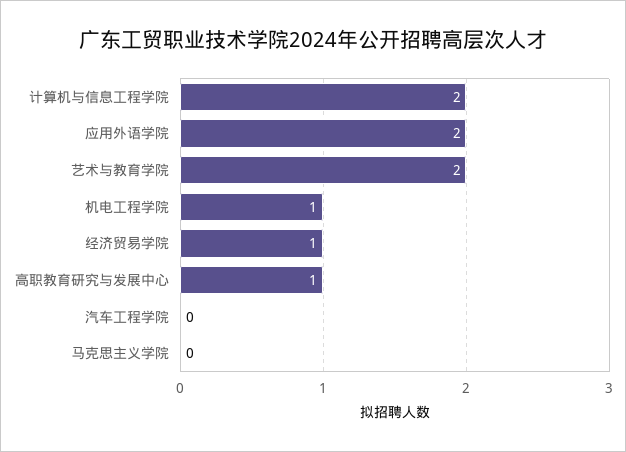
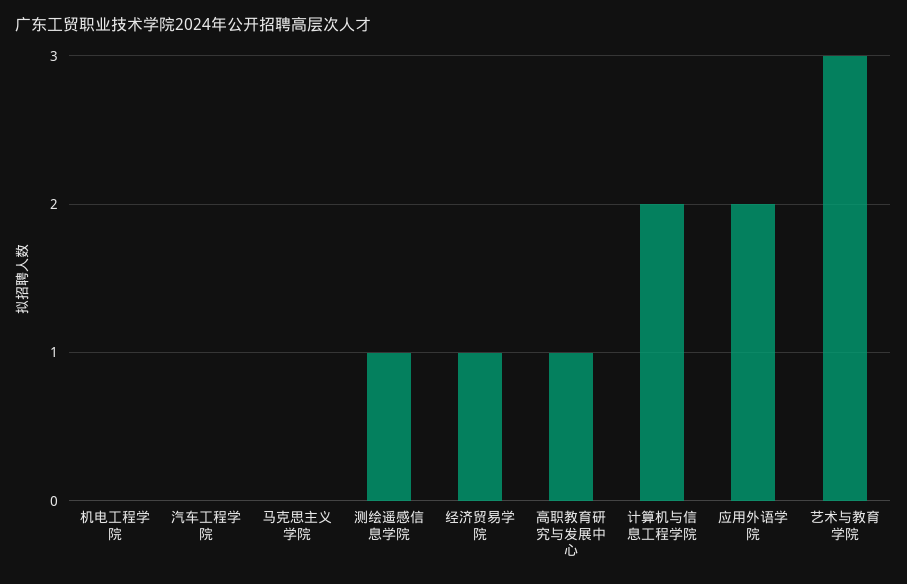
艺术与教育学院: 2 -> 3
机电工程学院: 1 -> 0
测绘遥感信息学院: none -> 1

